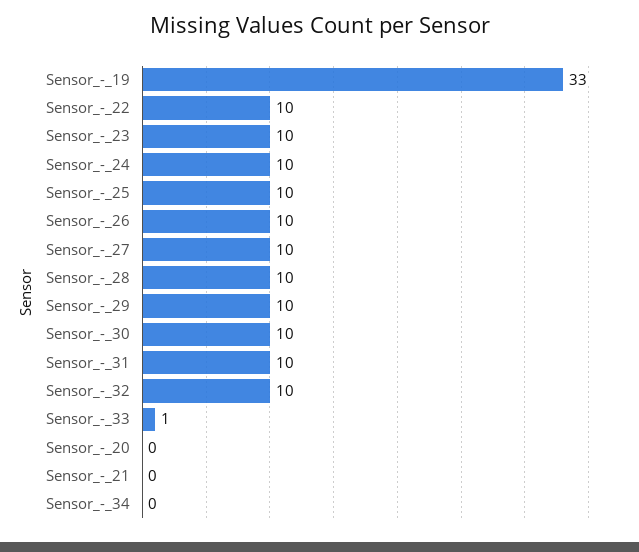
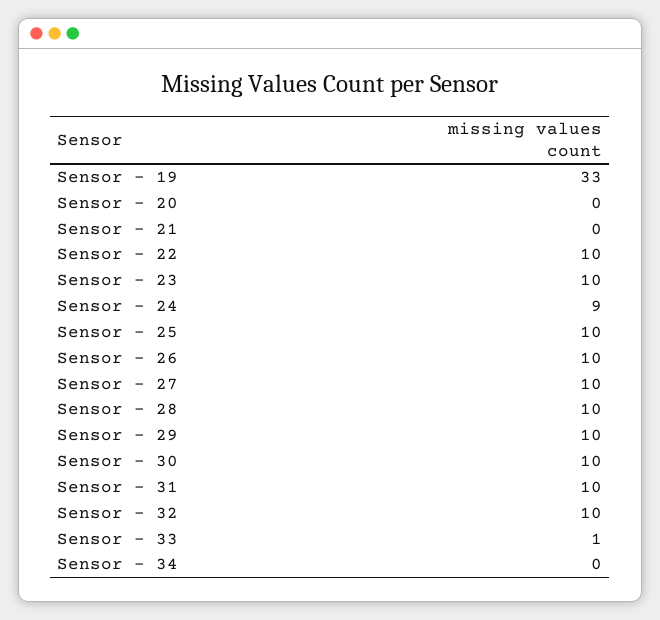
Sensor_-_24: 10 -> 9

